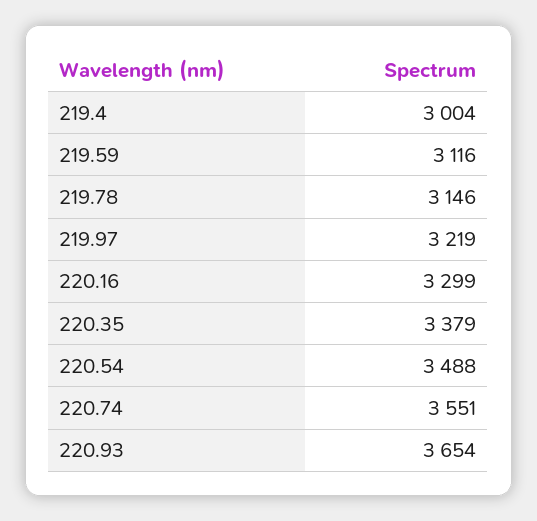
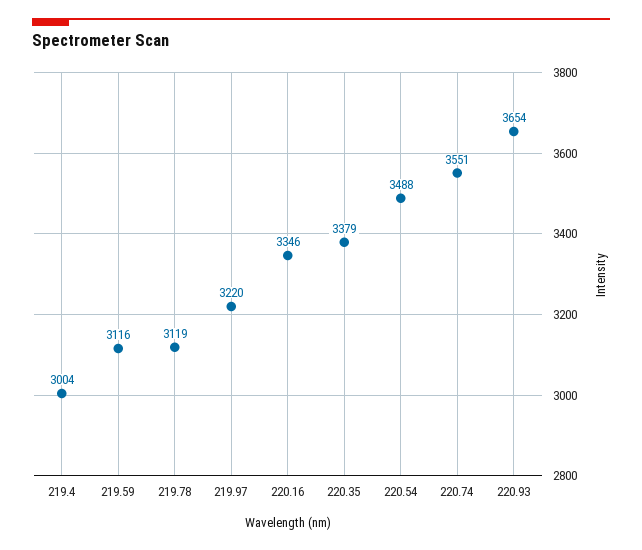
219.78: 3146 -> 3119
219.97: 3219 -> 3220
220.16: 3299 -> 3346

